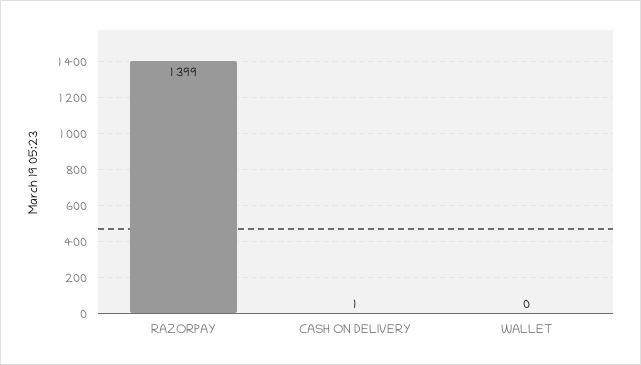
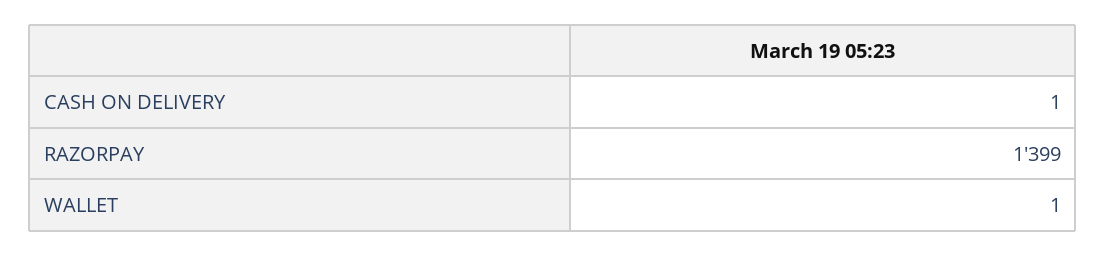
WALLET: 0 -> 1

